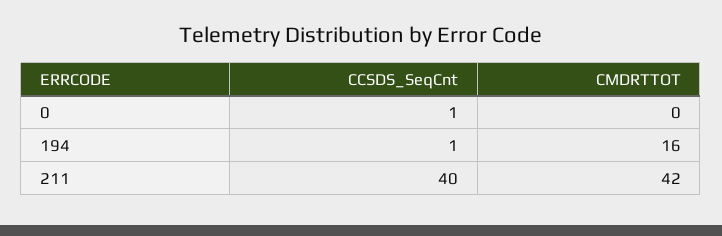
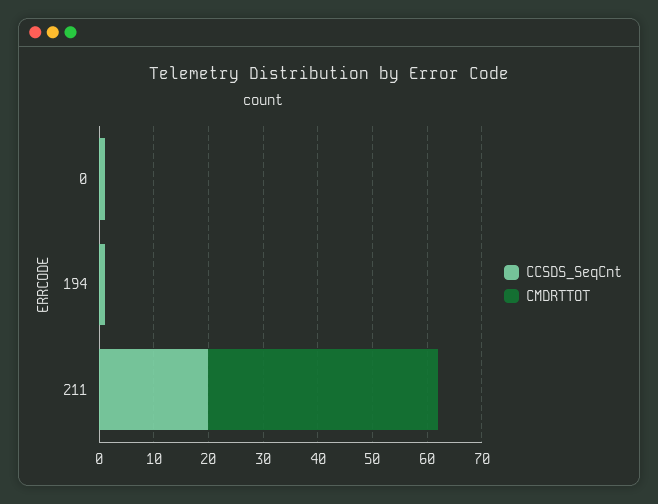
CMDRTTOT, 194: 16 -> 0
CCSDS_SeqCnt, 211: 40 -> 20

